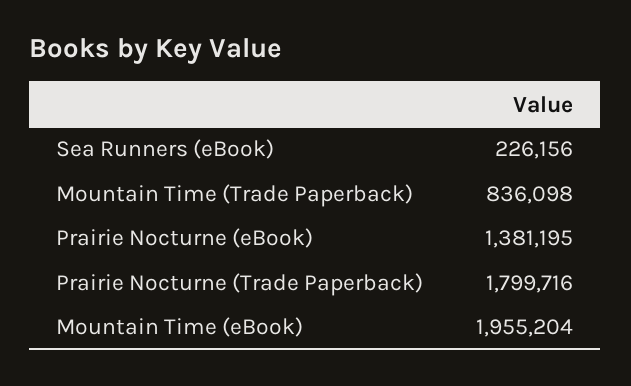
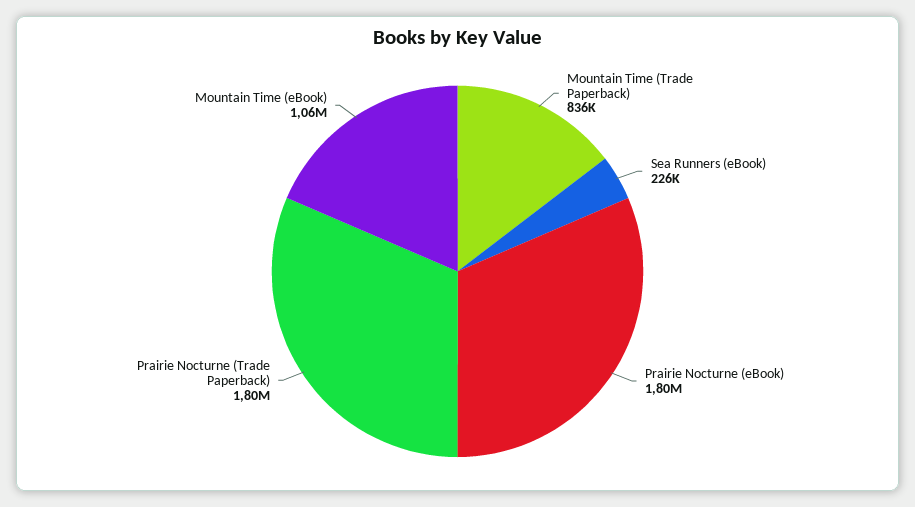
Prairie Nocturne (eBook): 1381195 -> 1800000
Mountain Time (eBook): 1955204 -> 1060000

